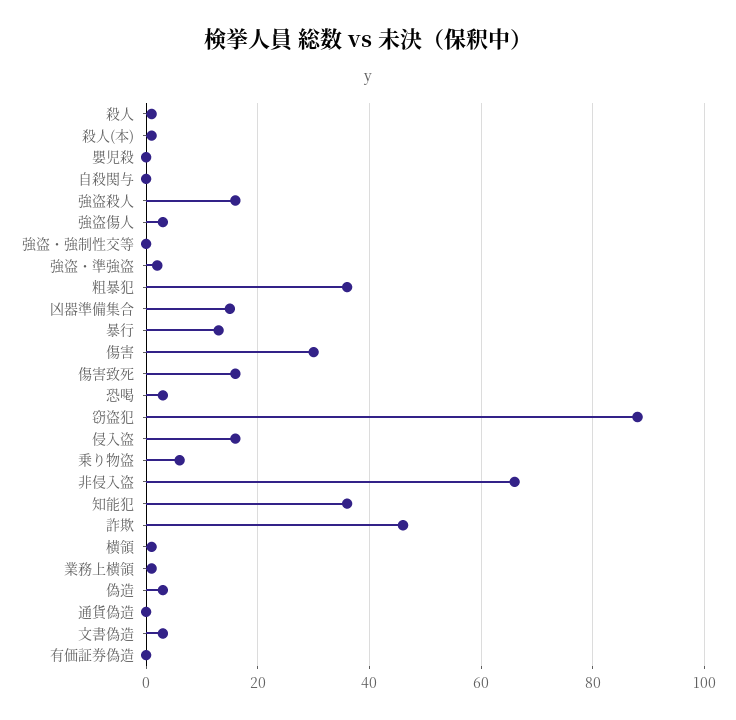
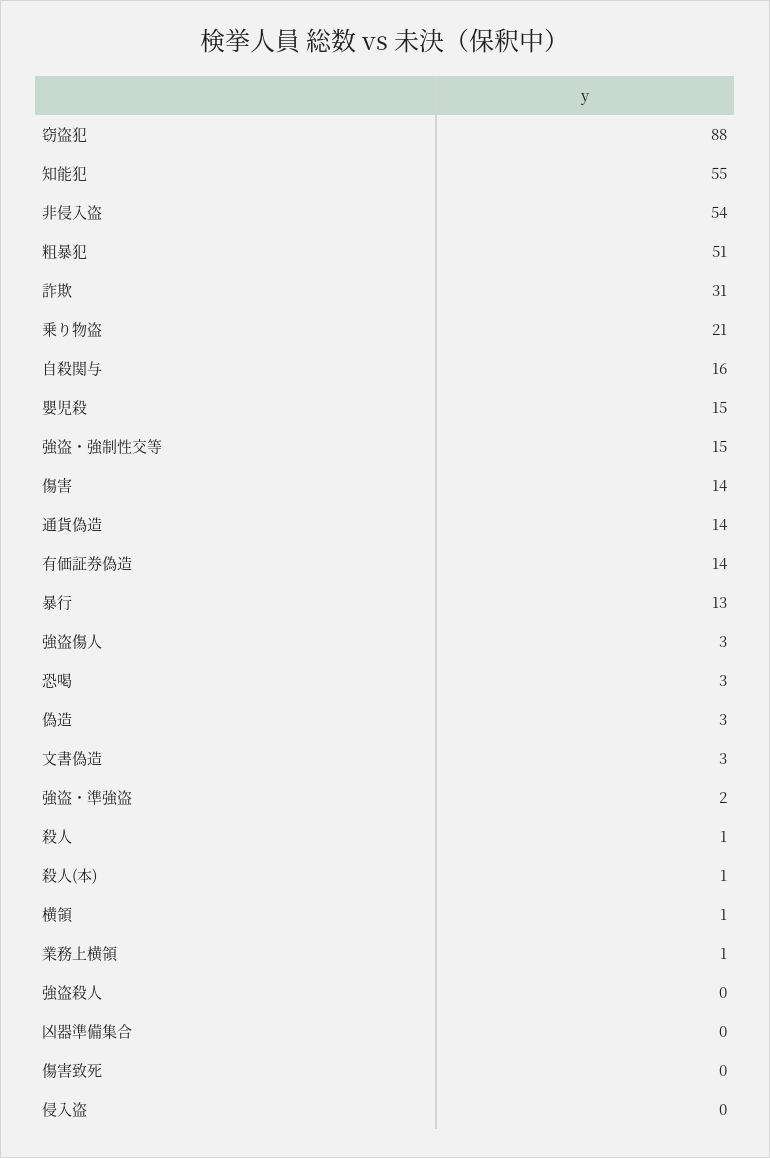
嬰児殺: 0 -> 15
自殺関与: 0 -> 16
強盗殺人: 15 -> 0
強盗・強制性交等: 0 -> 15
粗暴犯: 35 -> 51
凶器準備集合: 15 -> 0
傷害: 30 -> 14
傷害致死: 15 -> 0
侵入盗: 15 -> 0
乗り物盗: 5 -> 21
非侵入盗: 65 -> 54
知能犯: 35 -> 55
詐欺: 45 -> 31
通貨偽造: 0 -> 14
有価証券偽造: 0 -> 14

